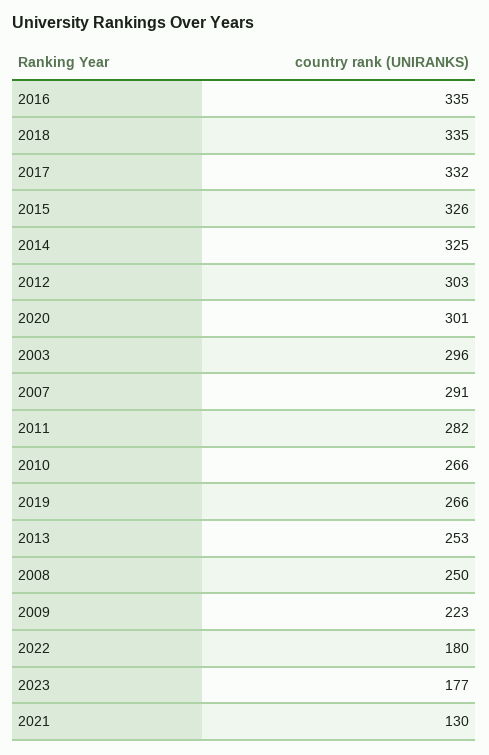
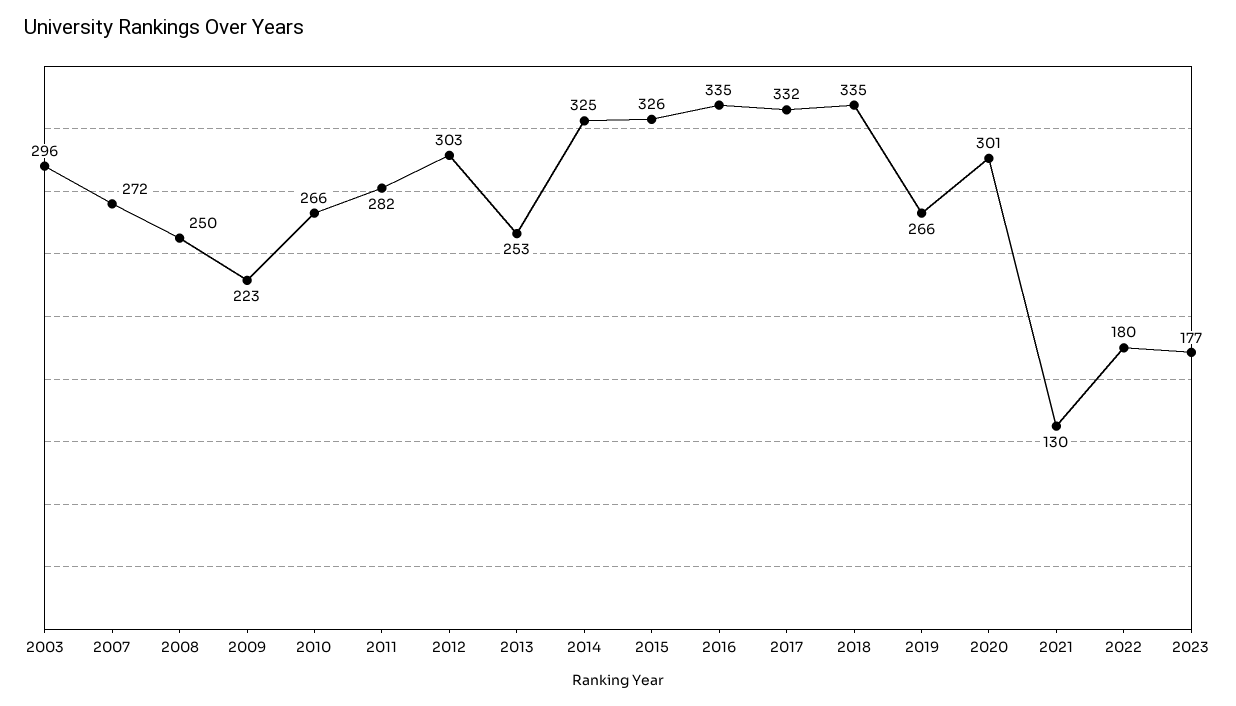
2007: 291 -> 272

